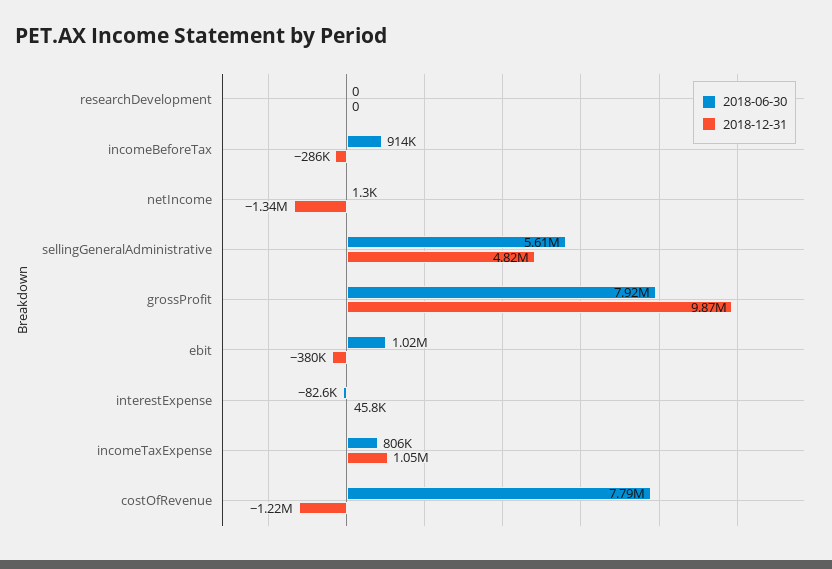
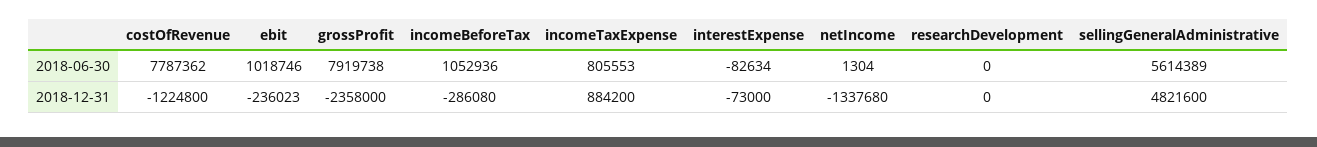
2018-06-30, incomeBeforeTax: 914000 -> 1052936
2018-12-31, grossProfit: 9870000 -> -2358000
2018-12-31, ebit: -380000 -> -236023
2018-12-31, interestExpense: 45800 -> -73000
2018-12-31, incomeTaxExpense: 1050000 -> 884200

